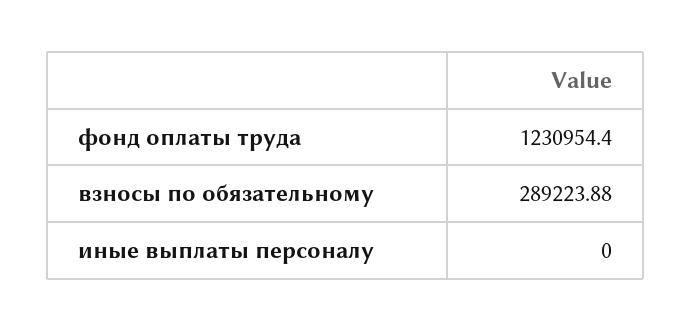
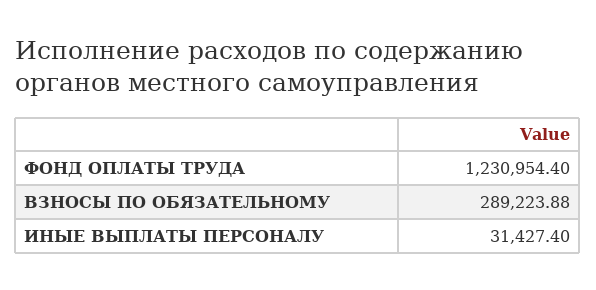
иные выплаты персоналу: 0 -> 31427.4

